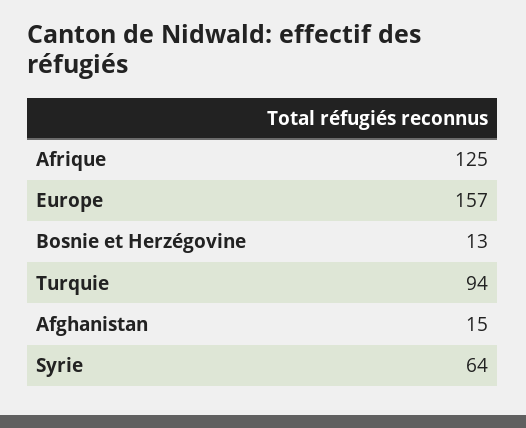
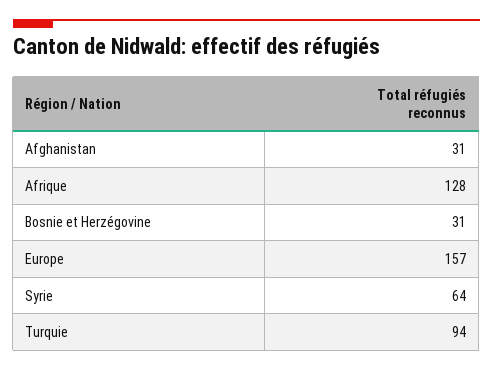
Afrique: 125 -> 128
Bosnie et Herzégovine: 13 -> 31
Afghanistan: 15 -> 31

